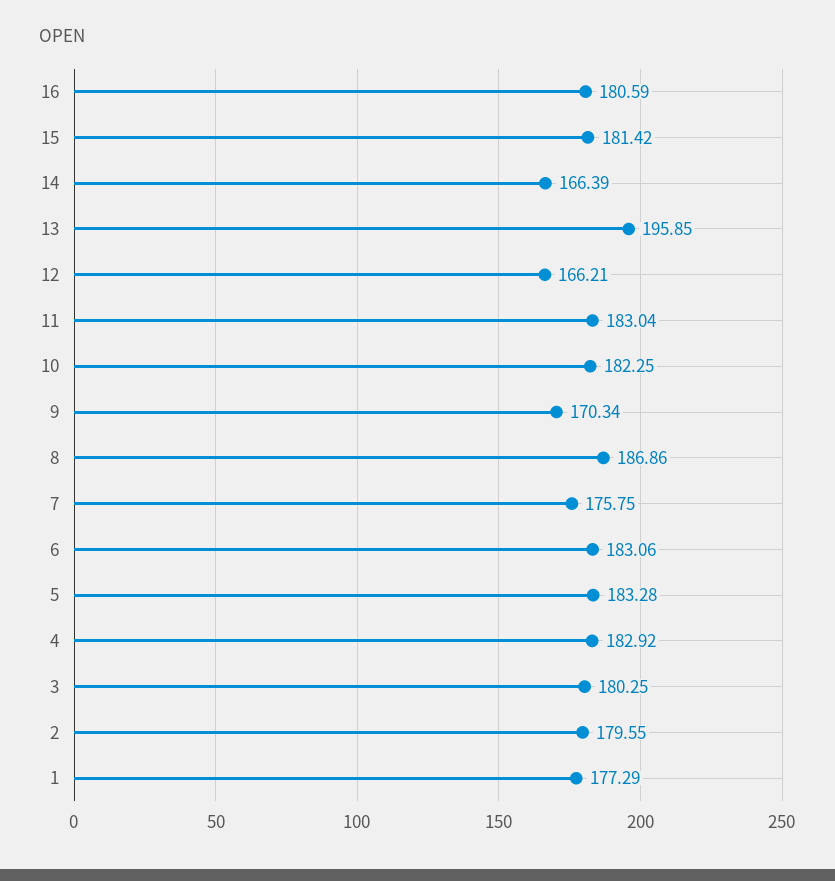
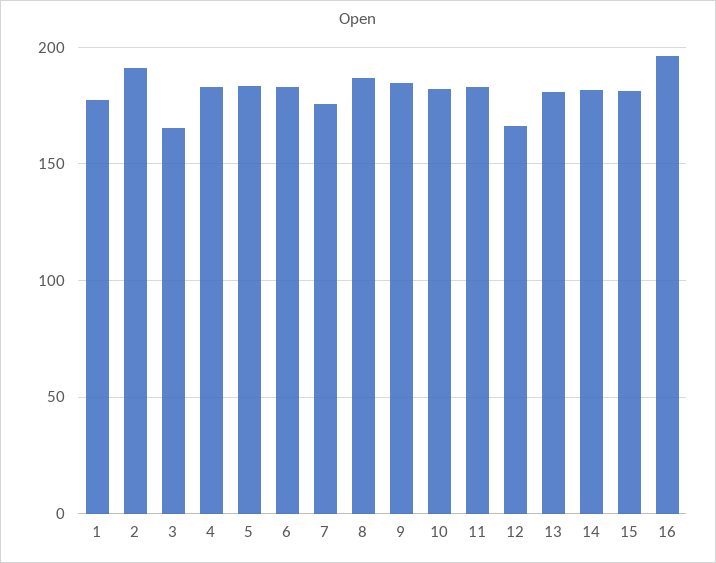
16: 180.59 -> 195
14: 166.39 -> 180
13: 195.85 -> 180
9: 170.34 -> 185
3: 180.25 -> 165
2: 179.55 -> 190

